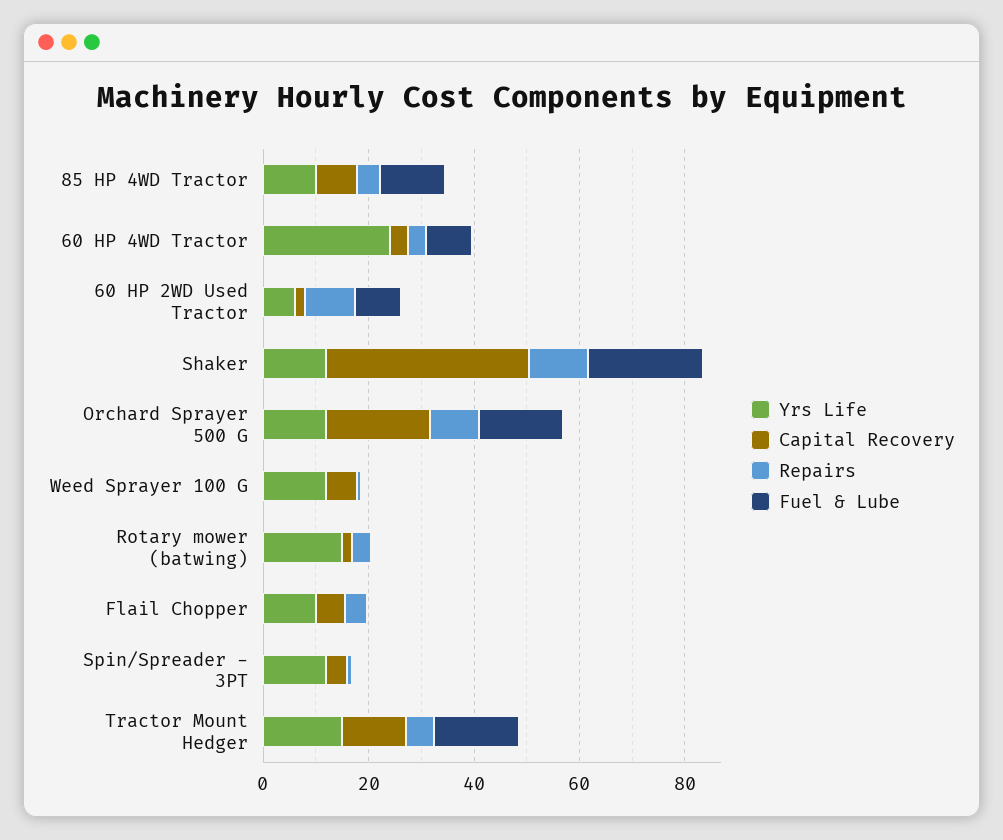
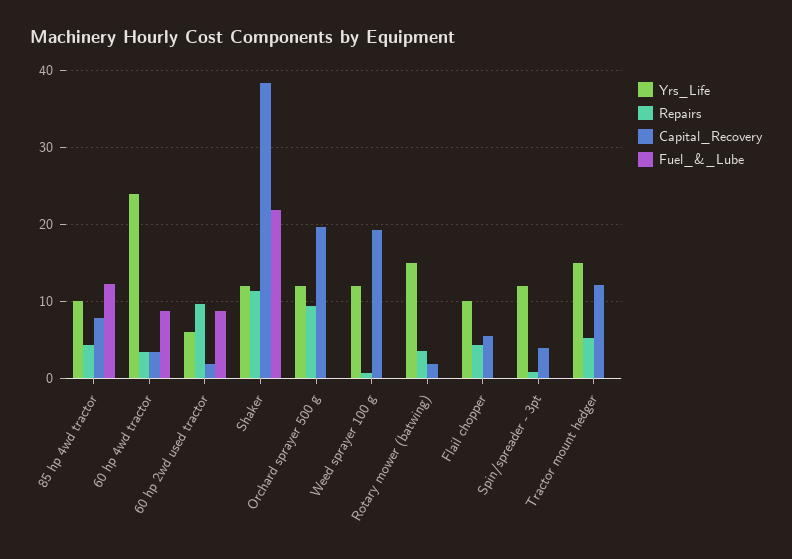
Fuel & Lube, Orchard Sprayer 500 G: 15 -> 0
Capital Recovery, Weed Sprayer 100 G: 5 -> 19
Fuel & Lube, Tractor Mount Hedger: 15 -> 0

